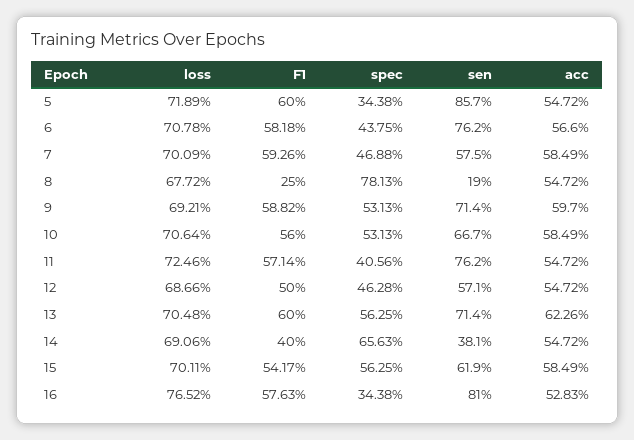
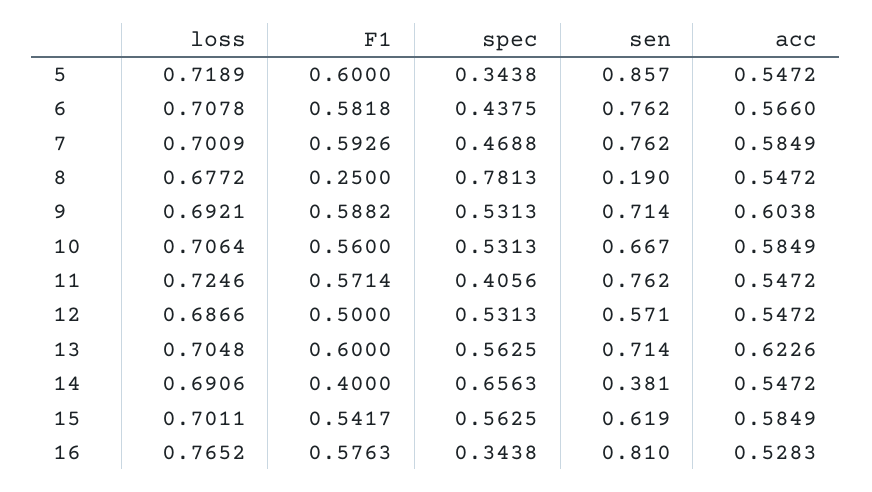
sen, 7: 0.575 -> 0.762
acc, 9: 0.597 -> 0.6038
spec, 12: 0.4628 -> 0.5313

